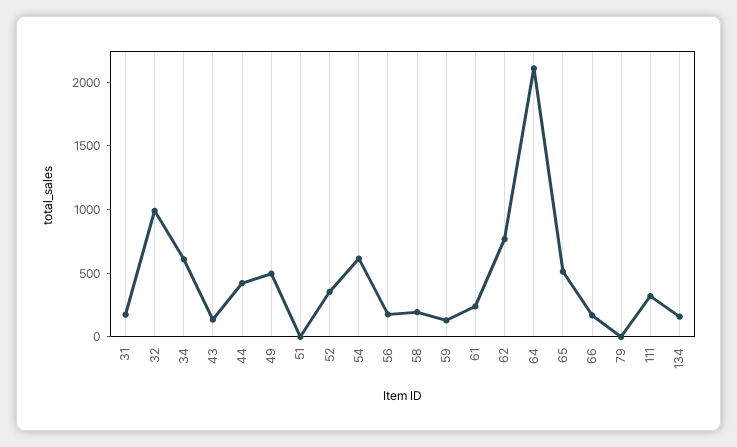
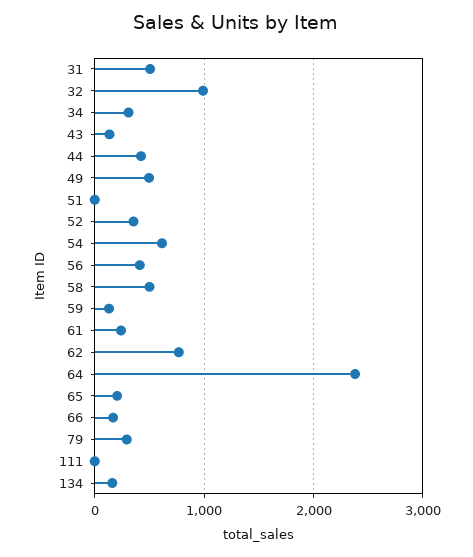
31: 200 -> 500
34: 600 -> 300
56: 200 -> 400
58: 200 -> 500
64: 2100 -> 2400
65: 500 -> 200
79: 0 -> 300
111: 300 -> 0

